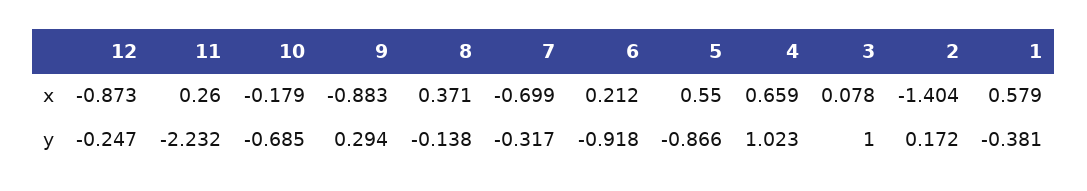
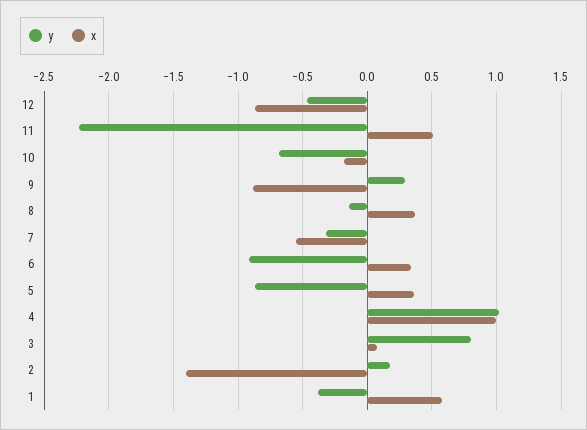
x, 11: 0.26 -> 0.5
x, 7: -0.699 -> -0.55
x, 6: 0.212 -> 0.35
x, 5: 0.55 -> 0.35
x, 4: 0.659 -> 1
y, 12: -0.247 -> -0.45
y, 3: 1 -> 0.8

